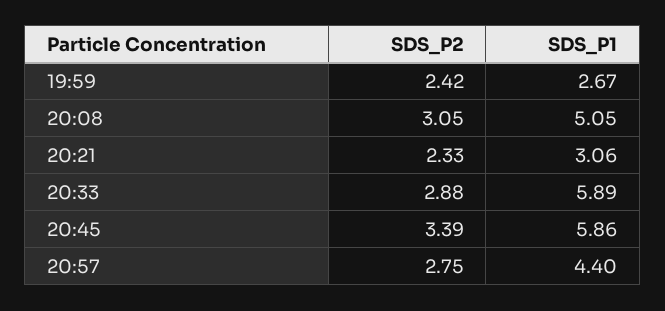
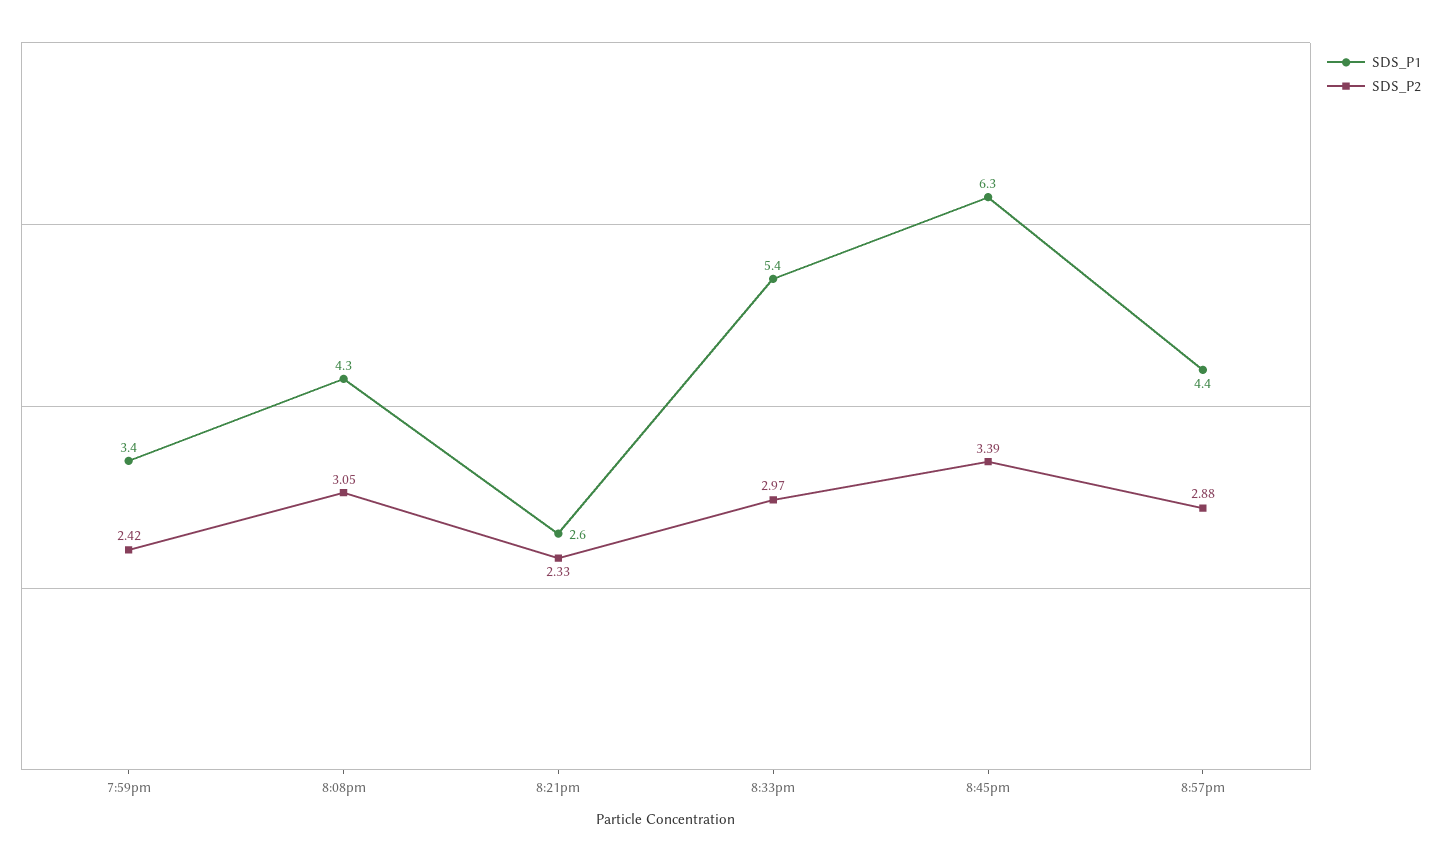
SDS_P1, 19:59: 2.67 -> 3.4
SDS_P1, 20:08: 5.05 -> 4.3
SDS_P1, 20:21: 3.06 -> 2.6
SDS_P2, 20:33: 2.88 -> 2.97
SDS_P1, 20:33: 5.89 -> 5.4
SDS_P1, 20:45: 5.86 -> 6.3
SDS_P2, 20:57: 2.75 -> 2.88

